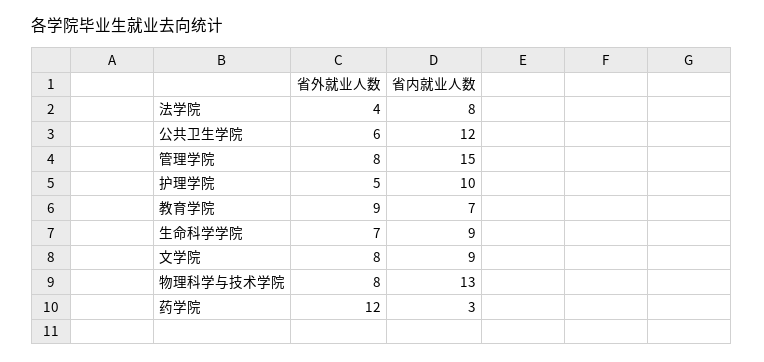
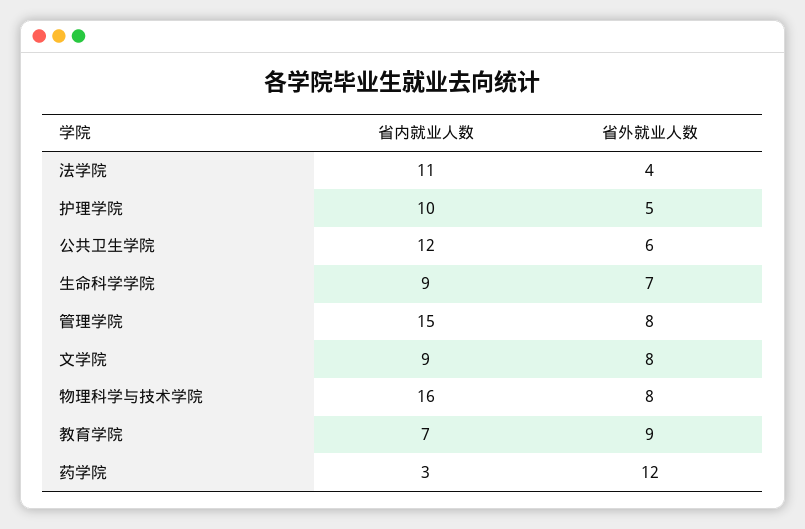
省内就业人数, 法学院: 8 -> 11
省内就业人数, 物理科学与技术学院: 13 -> 16

